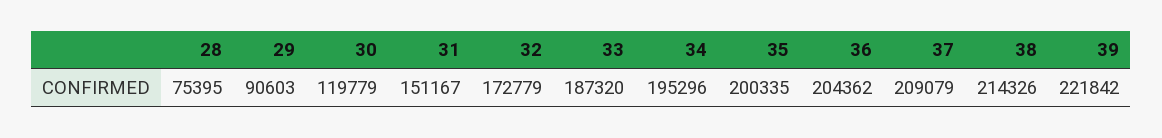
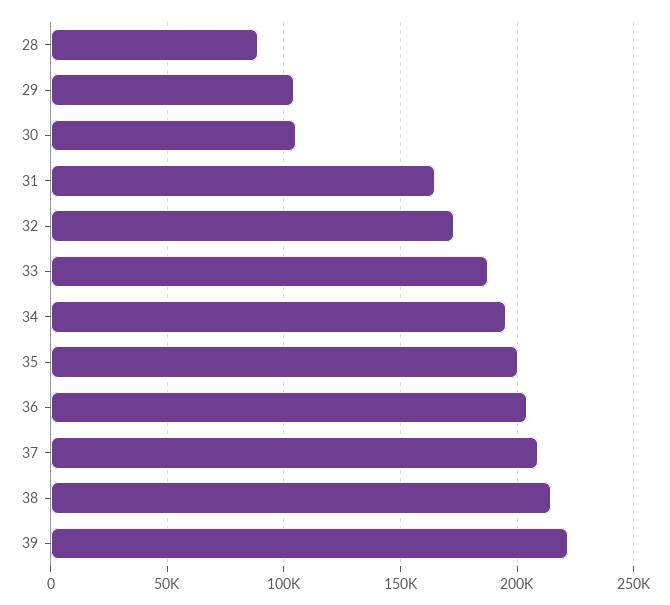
28: 75395 -> 90000
29: 90603 -> 105000
30: 119779 -> 105000
31: 151167 -> 165000

